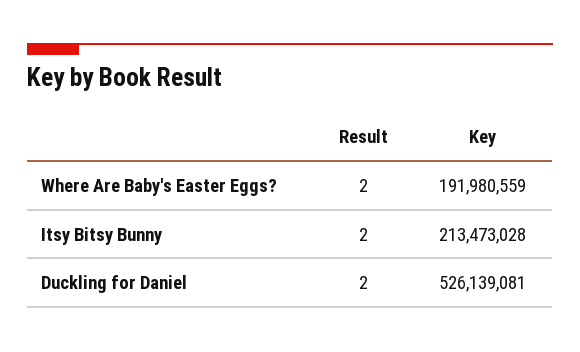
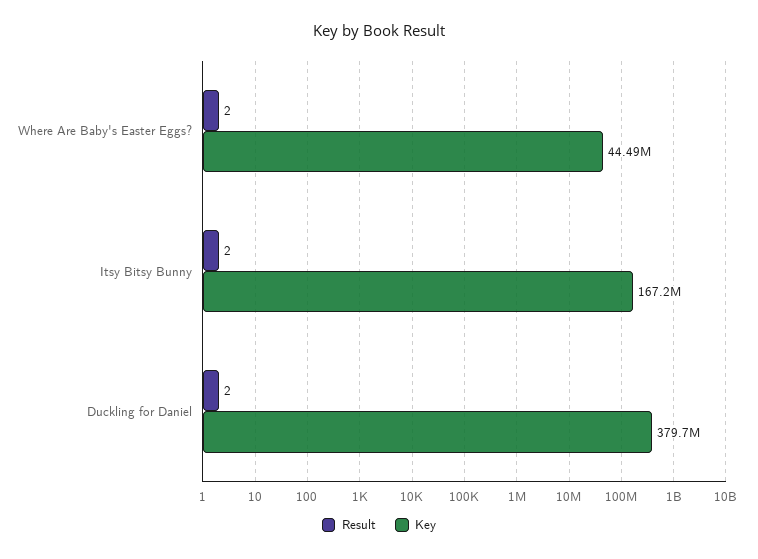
Key, Where Are Baby's Easter Eggs?: 191980559 -> 44490000
Key, Itsy Bitsy Bunny: 213473028 -> 167200000
Key, Duckling for Daniel: 526139081 -> 379700000

